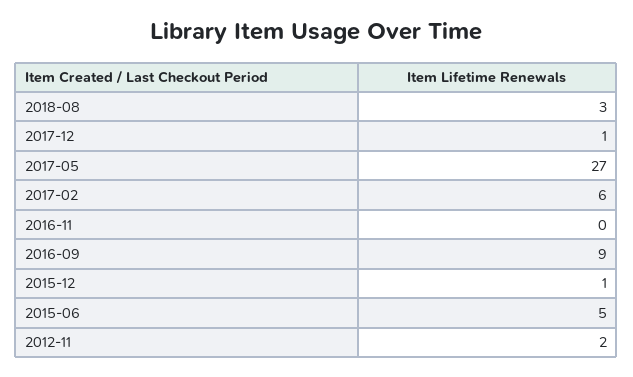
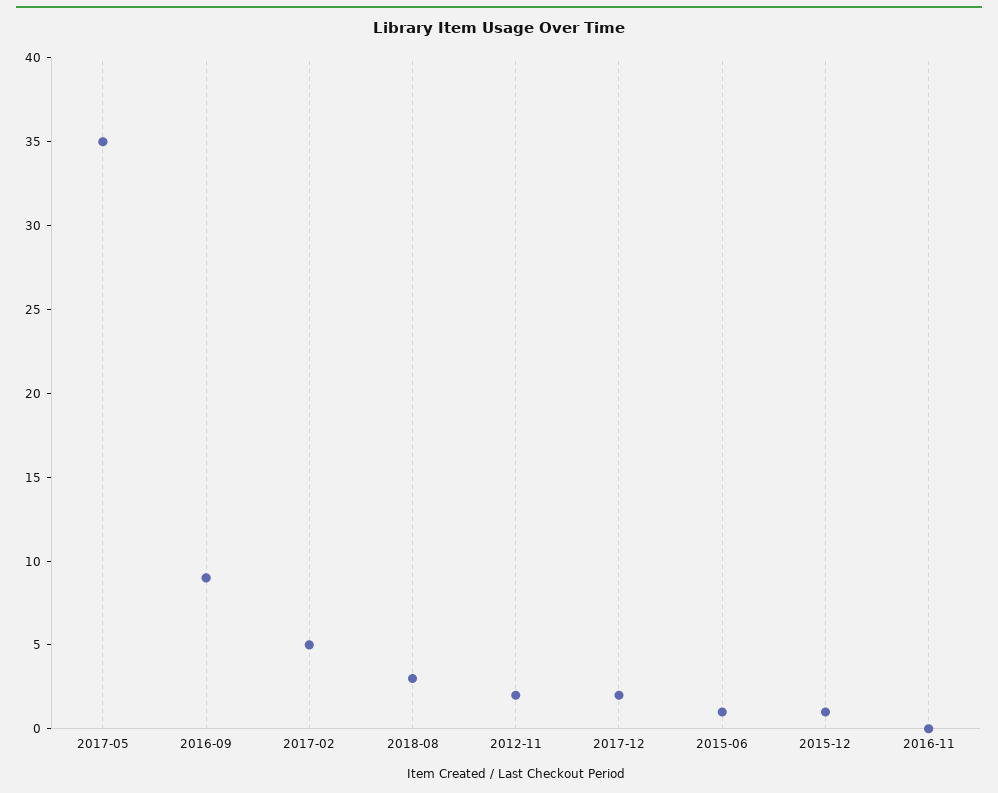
2017-12: 1 -> 2
2017-05: 27 -> 35
2017-02: 6 -> 5
2015-06: 5 -> 1

